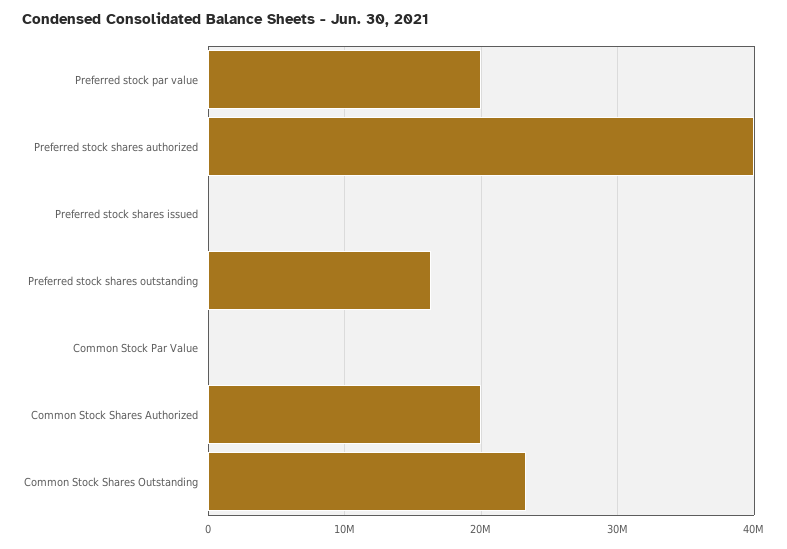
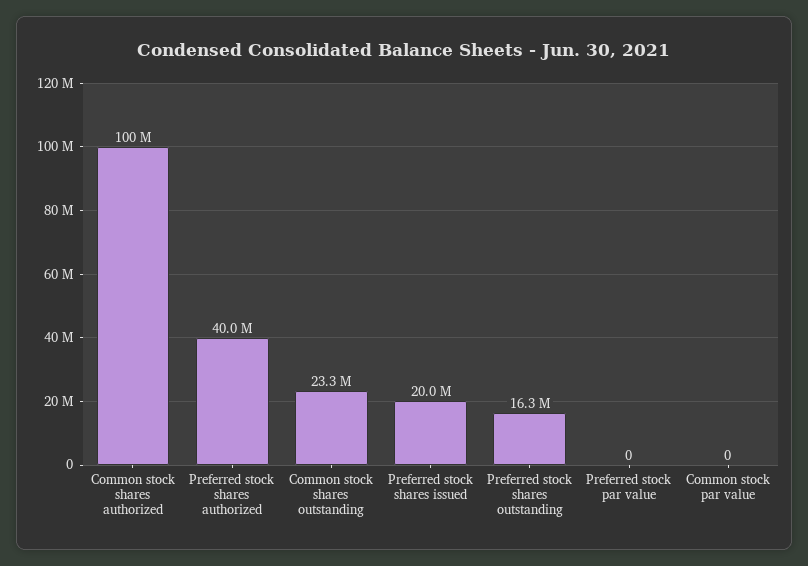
Preferred stock par value: 20000000 -> 0
Preferred stock shares issued: 0 -> 20000000
Common Stock Shares Authorized: 20000000 -> 100000000

